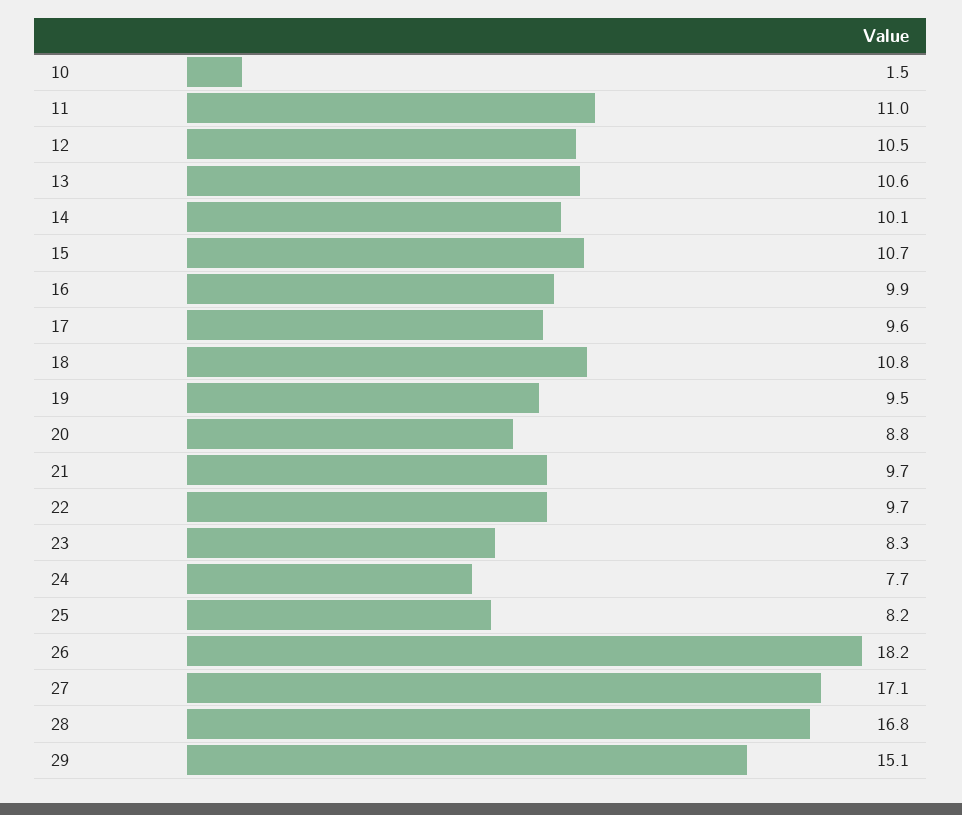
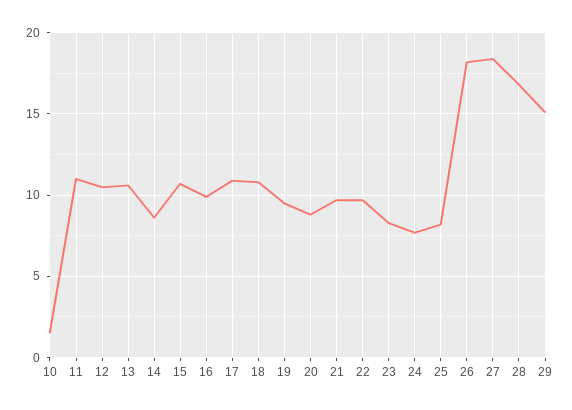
14: 10.1 -> 8.5
17: 9.6 -> 11
27: 17.1 -> 18.5

